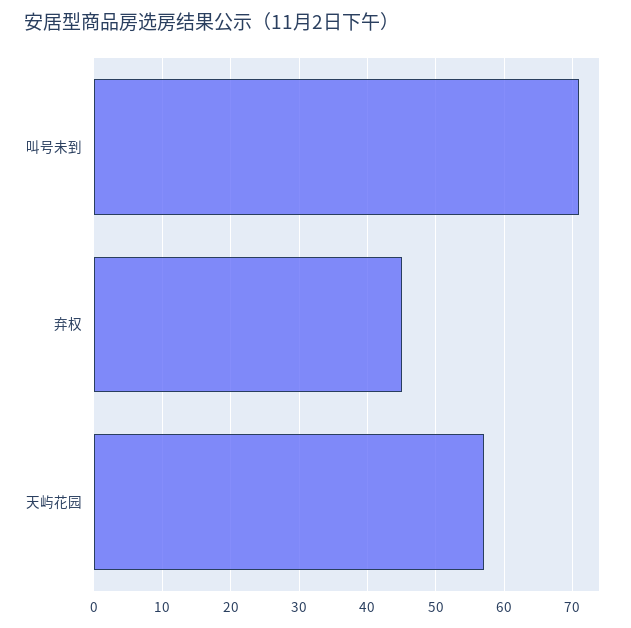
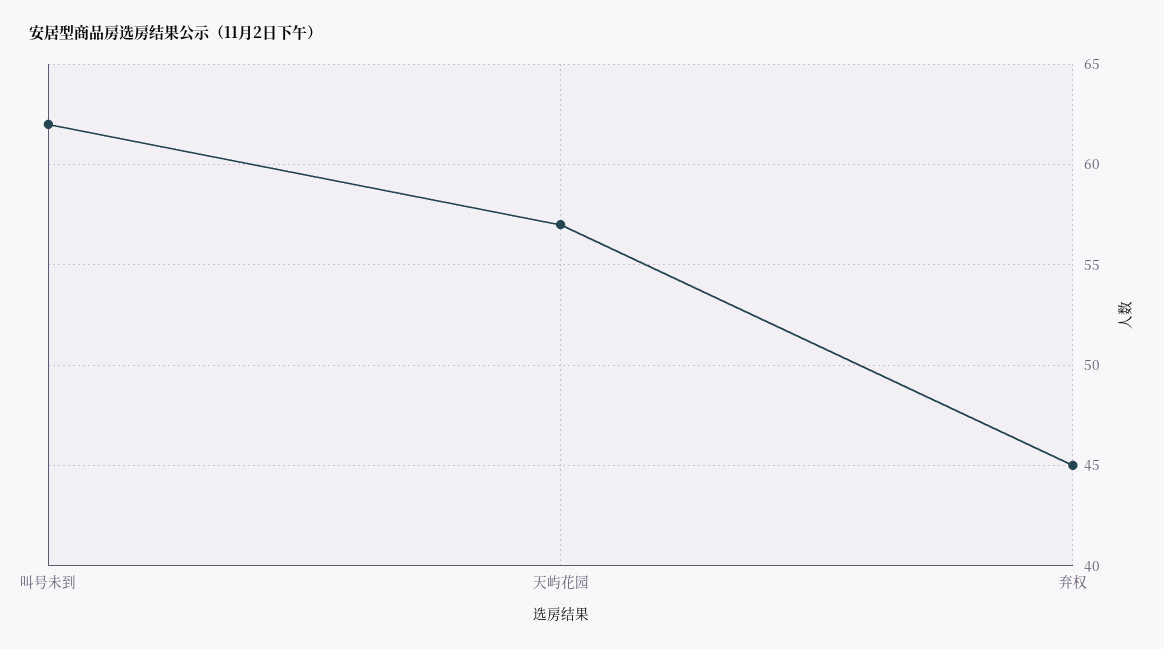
叫号未到: 71 -> 62

